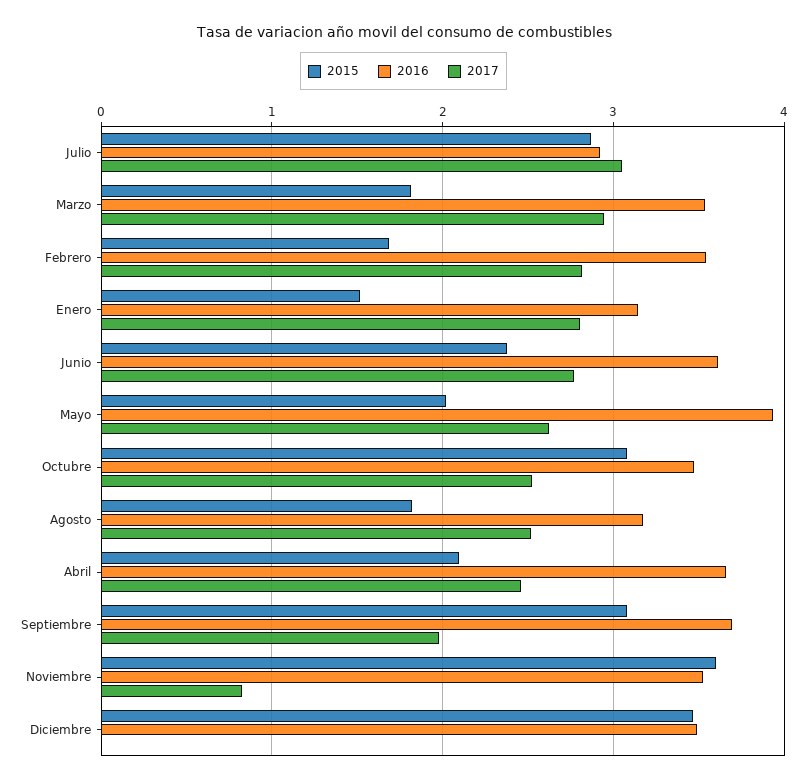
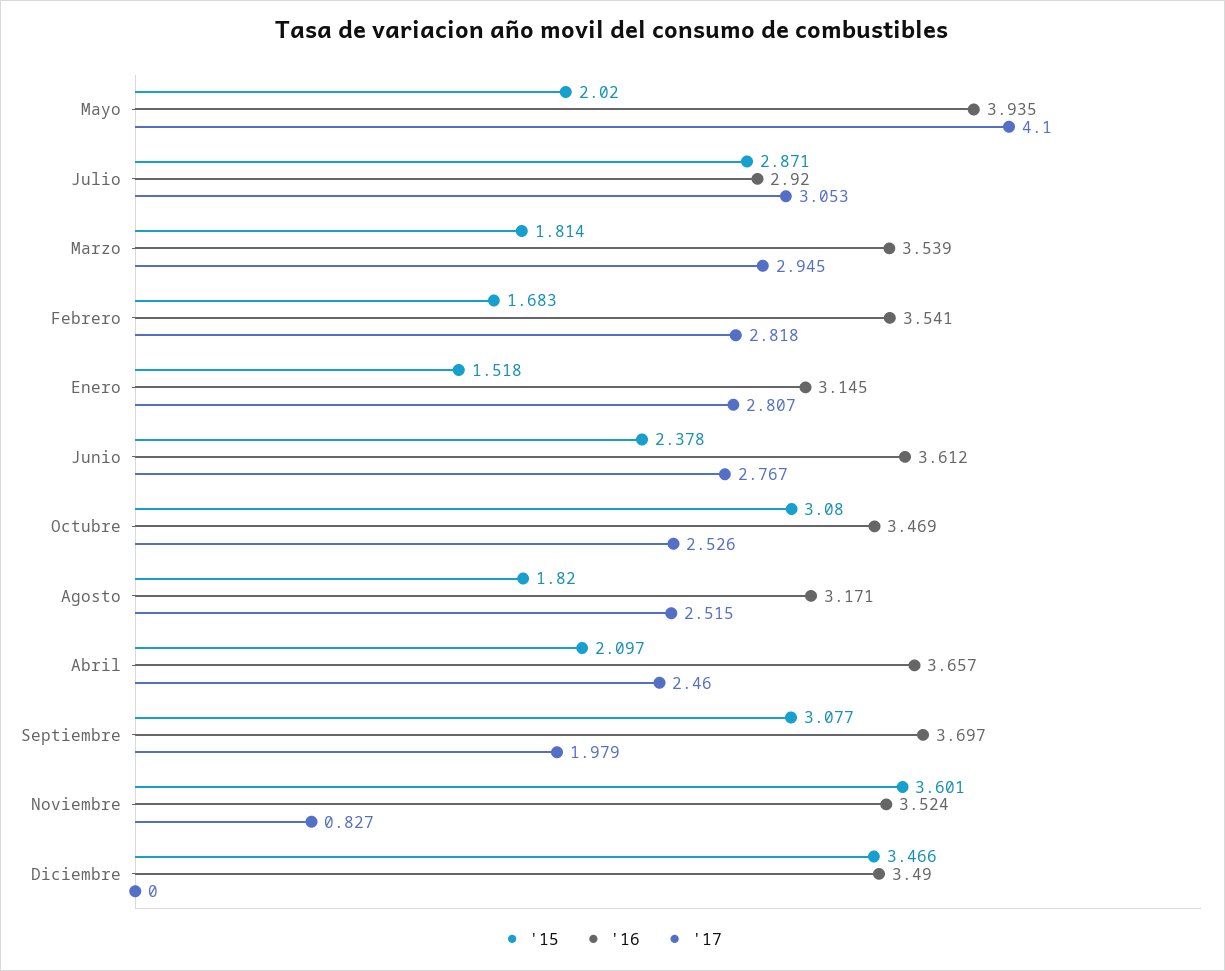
2017, Mayo: 2.6 -> 4.1

